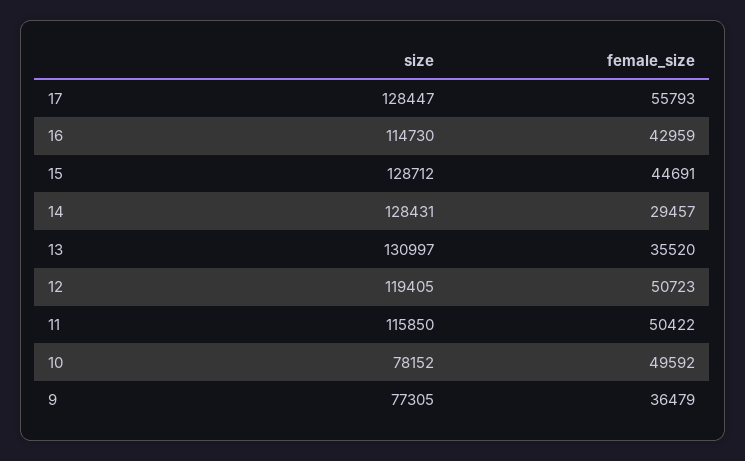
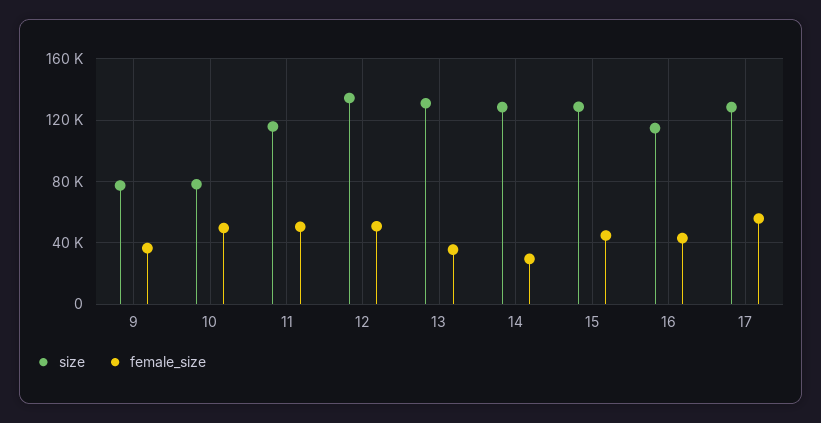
size, 12: 119405 -> 135000

